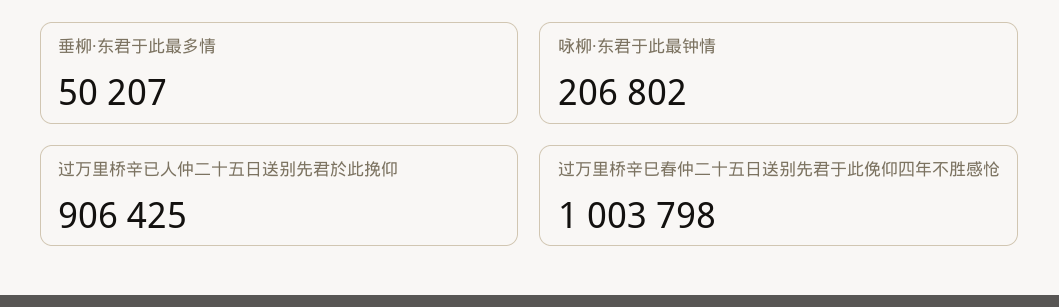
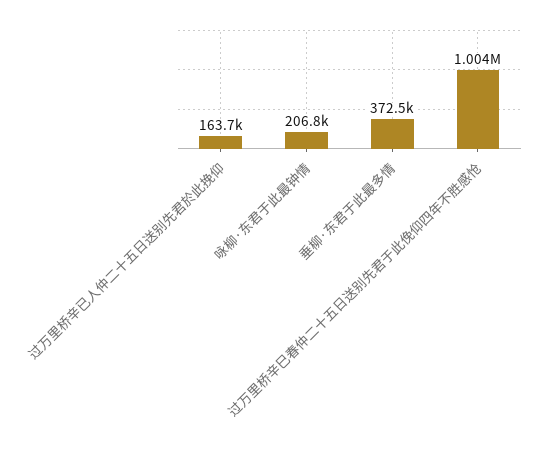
垂柳·东君于此最多情: 50207 -> 372500
过万里桥辛已人仲二十五日送别先君於此挽仰: 906425 -> 163700

